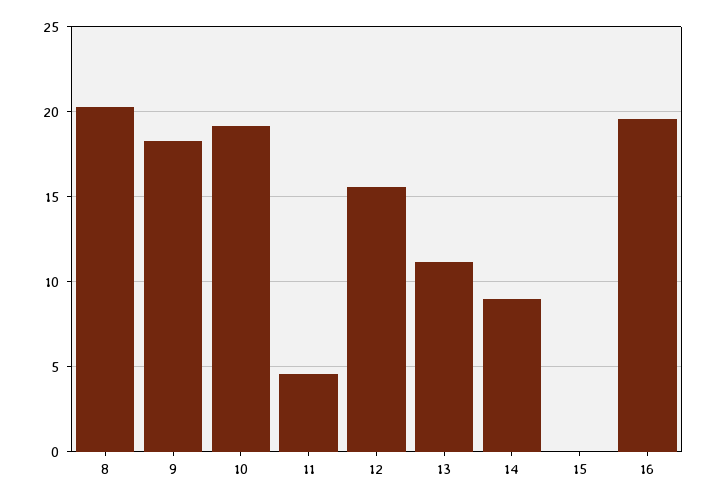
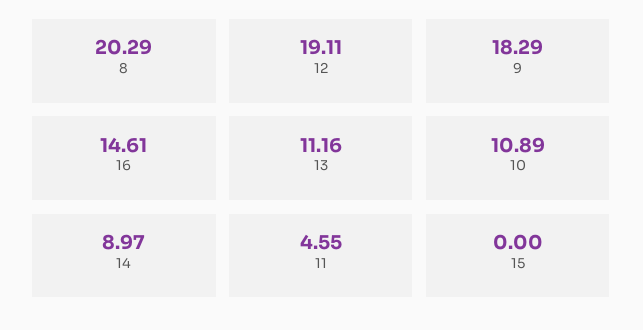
10: 19 -> 10.89
12: 15.5 -> 19.11
16: 19.5 -> 14.61

